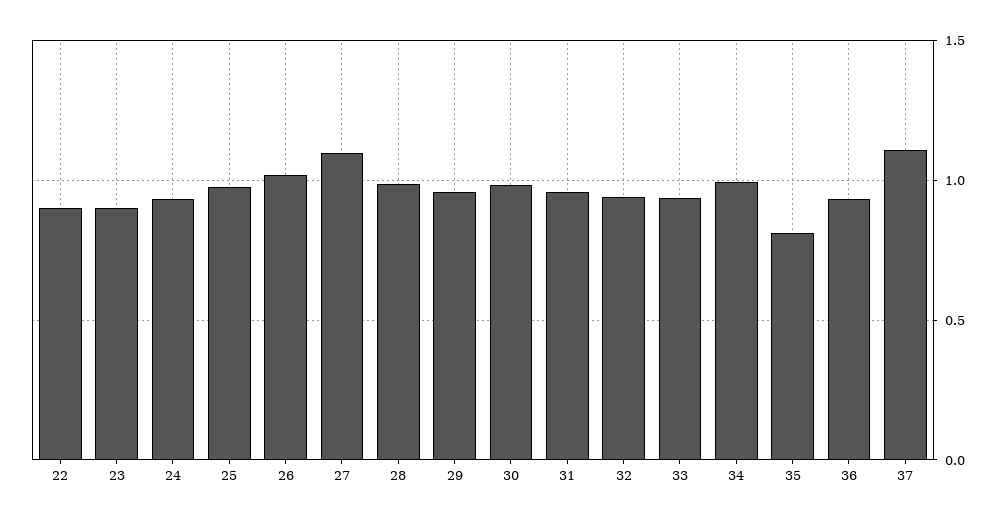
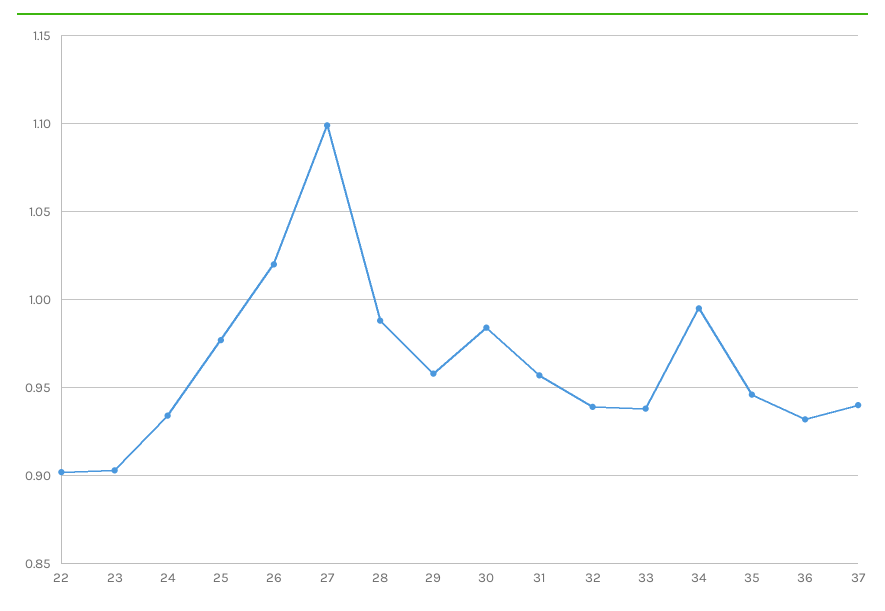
35: 0.8 -> 0.945
37: 1.1 -> 0.94

